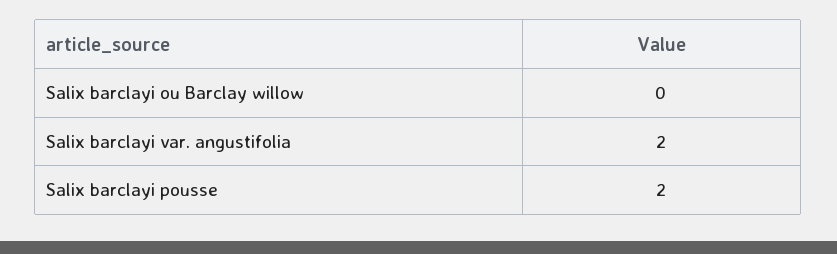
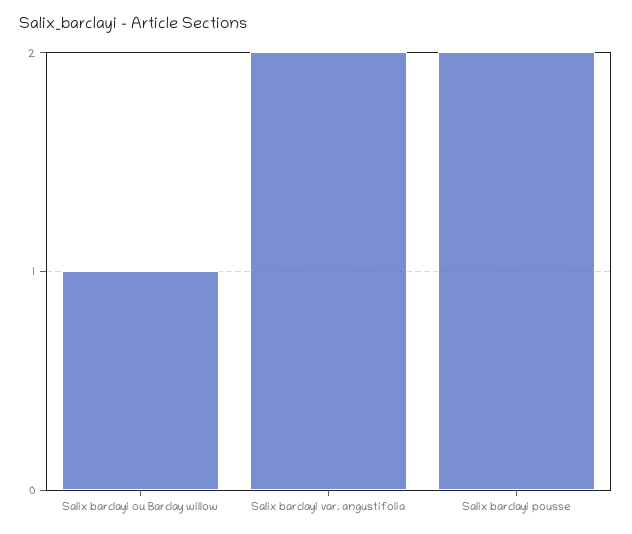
Salix barclayi ou Barclay willow: 0 -> 1

